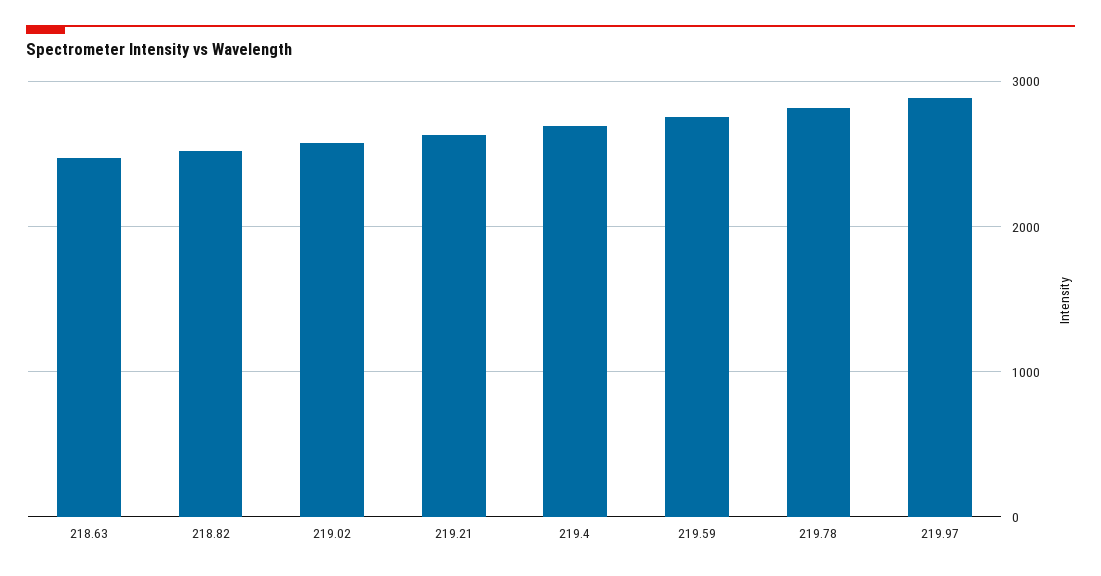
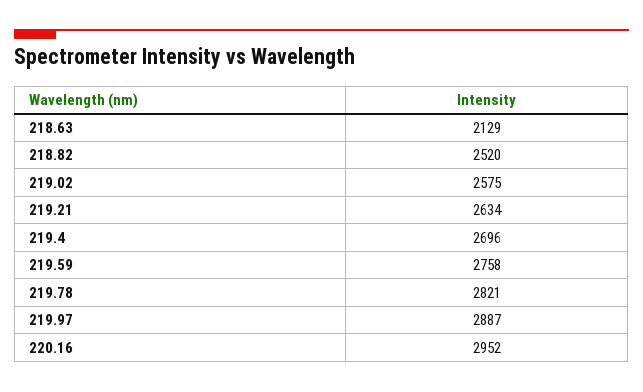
218.63: 2500 -> 2129
220.16: none -> 2952

